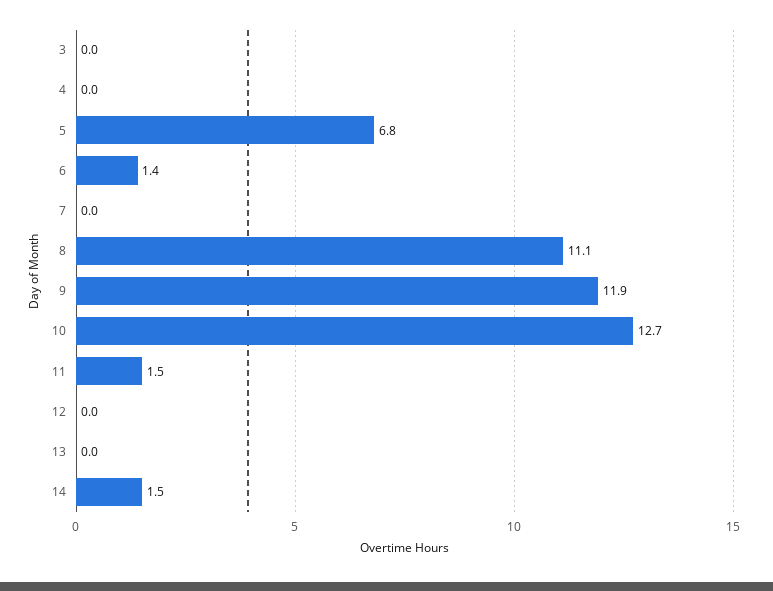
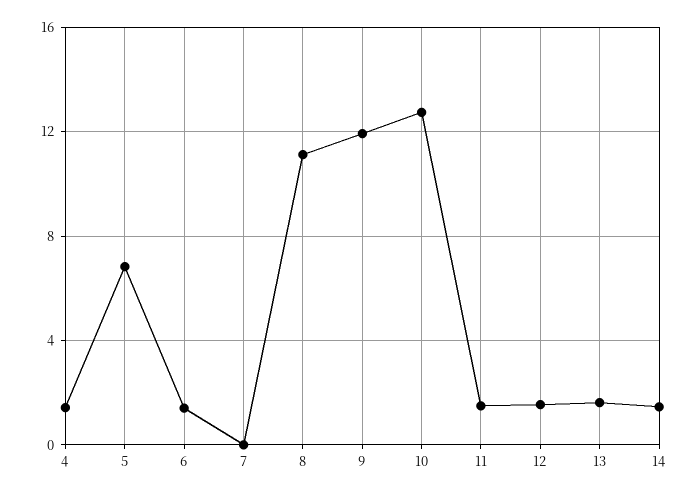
3: 0 -> none
4: 0 -> 1.5
12: 0 -> 1.5
13: 0 -> 1.5

